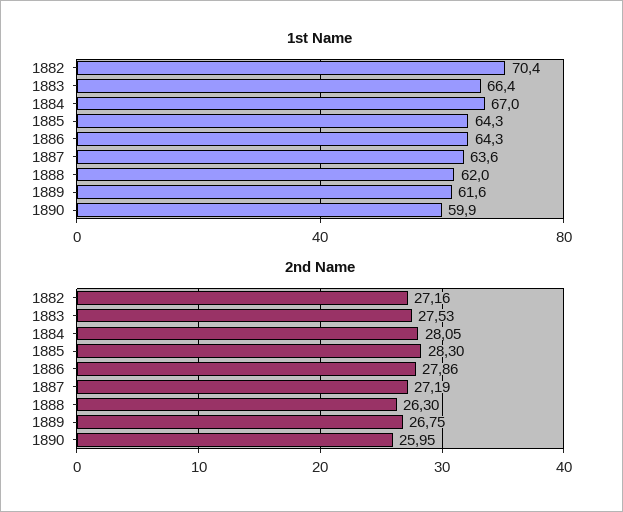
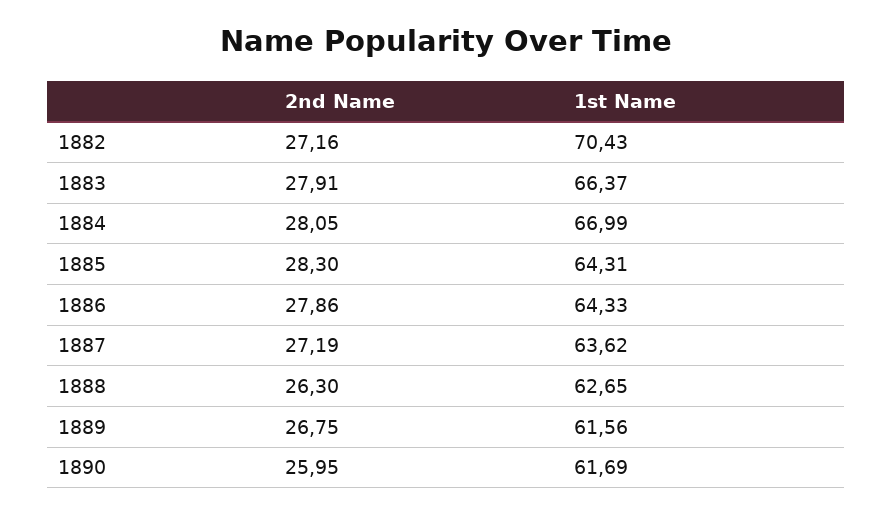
1st Name, 1888: 62 -> 62.65
1st Name, 1890: 59.9 -> 61.69
2nd Name, 1883: 27.53 -> 27.91

